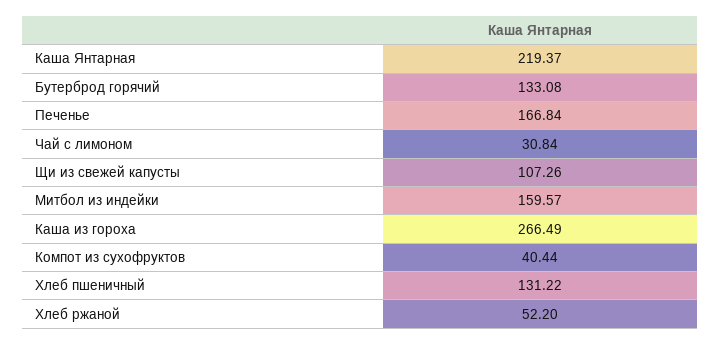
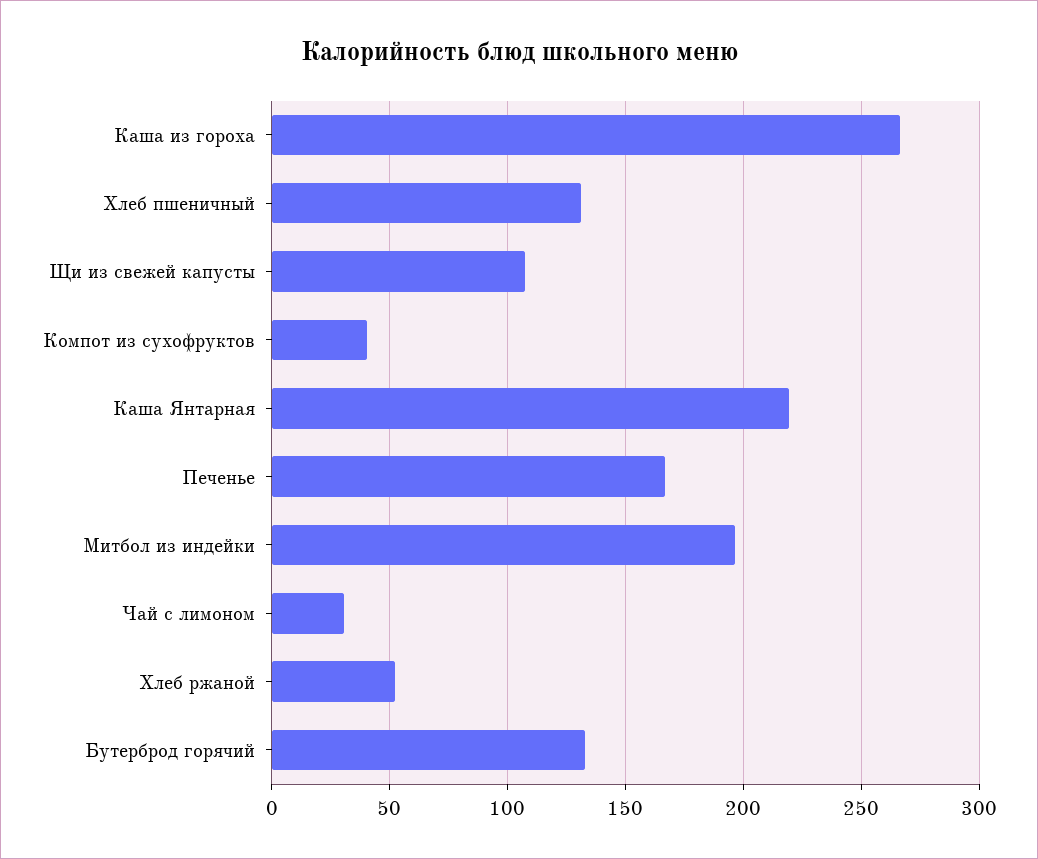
Митбол из индейки: 159.57 -> 195

